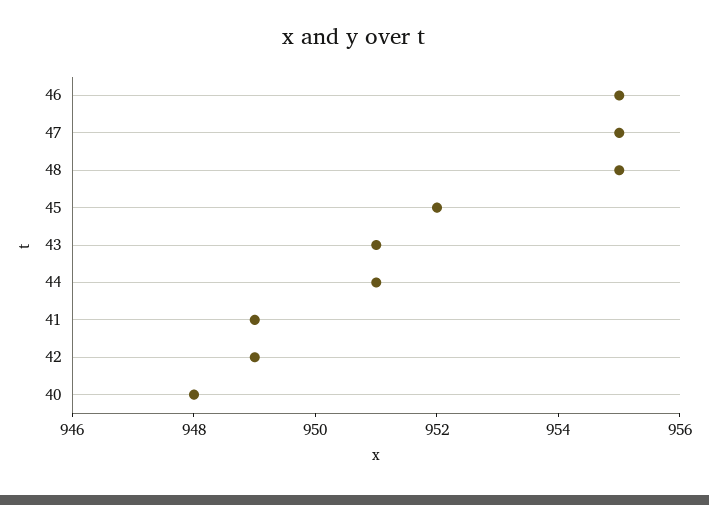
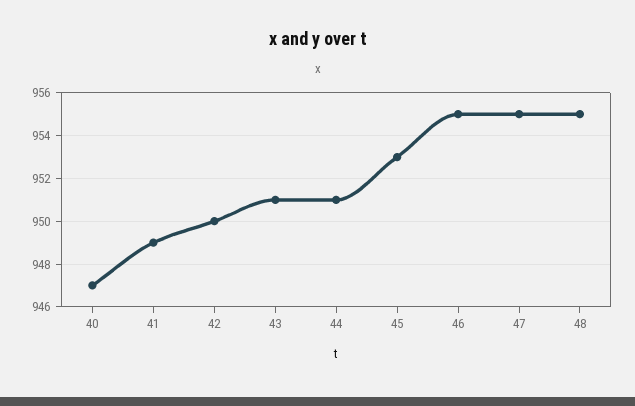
45: 952 -> 953
42: 949 -> 950
40: 948 -> 947

